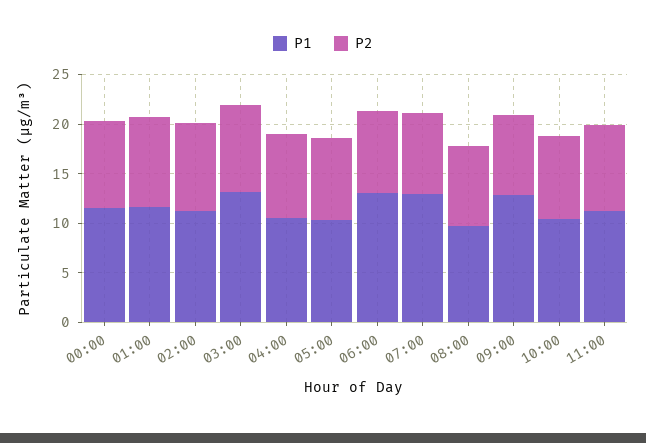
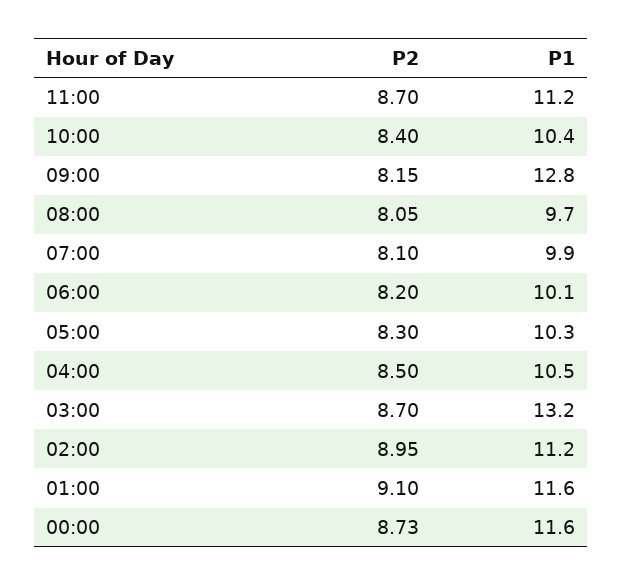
P1, 06:00: 13 -> 10.1
P1, 07:00: 13 -> 9.9

